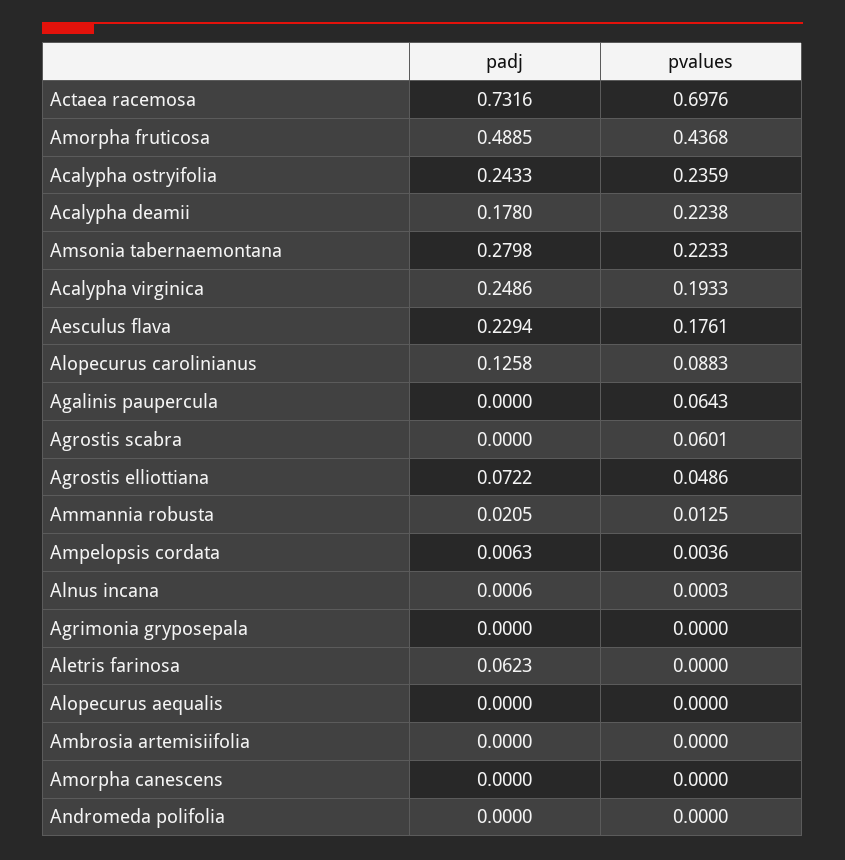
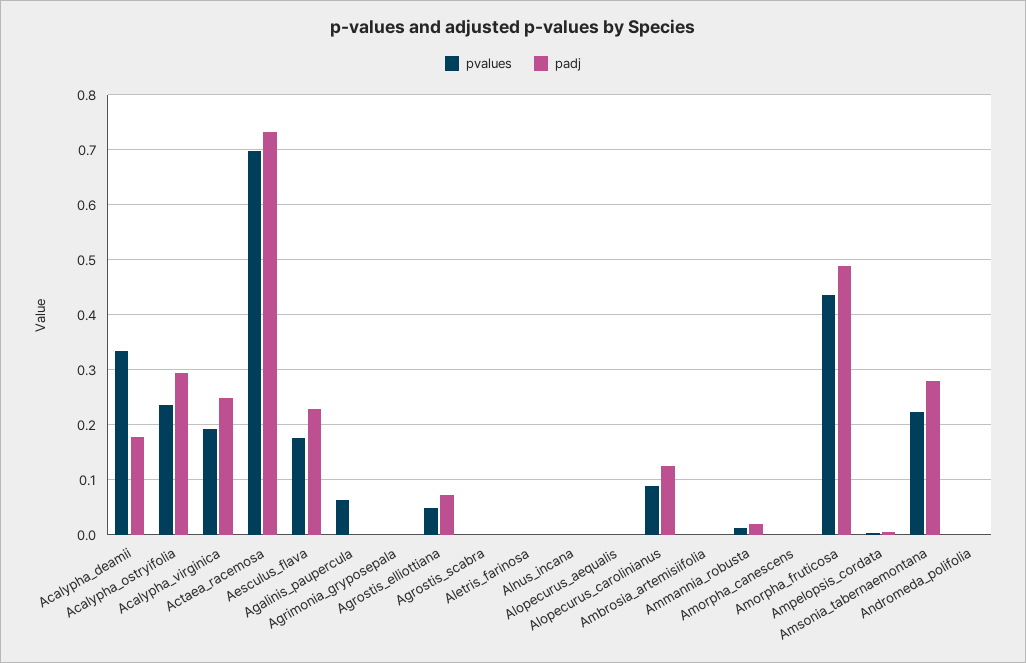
padj, Acalypha ostryifolia: 0.2433 -> 0.3
pvalues, Acalypha deamii: 0.2238 -> 0.34
pvalues, Agrostis scabra: 0.0601 -> 0
padj, Aletris farinosa: 0.0623 -> 0

